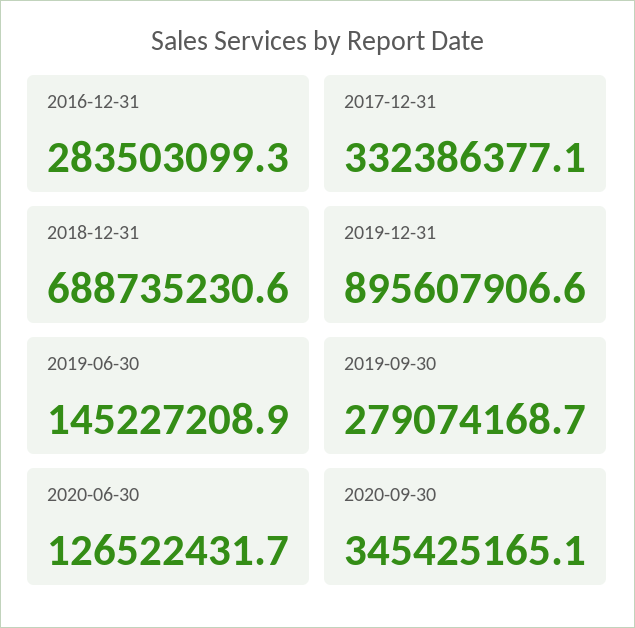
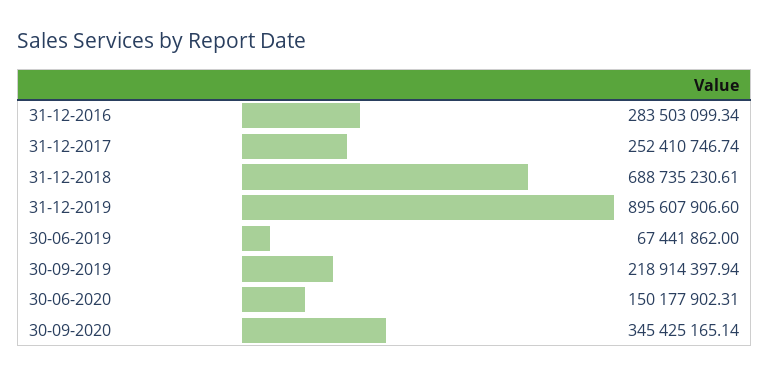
2017-12-31: 332386377.1 -> 252410746.74
2019-06-30: 145227208.9 -> 67441862
2019-09-30: 279074168.7 -> 218914397.94
2020-06-30: 126522431.7 -> 150177902.31

